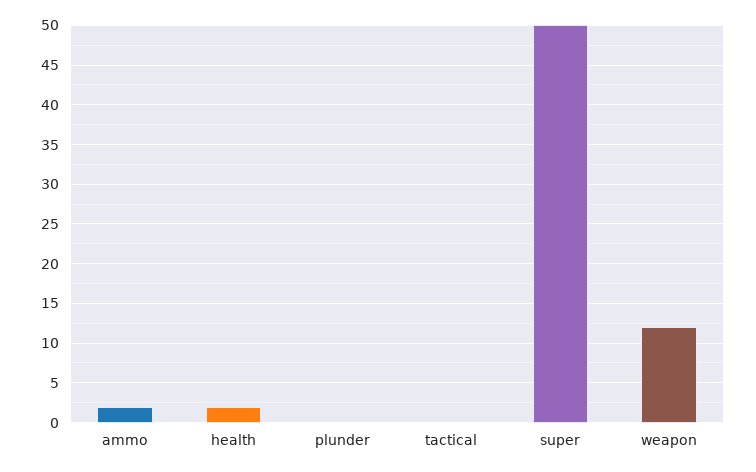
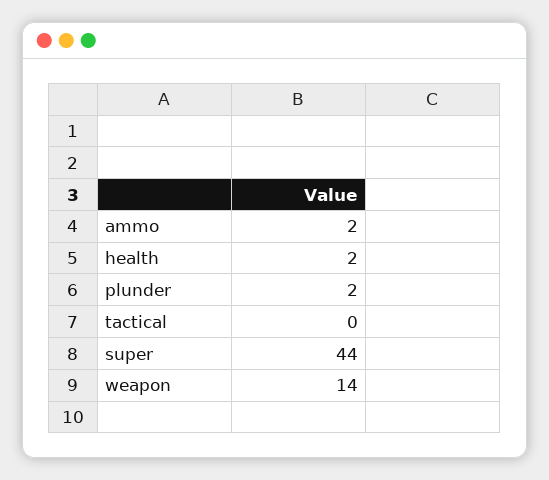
plunder: 0 -> 2
super: 50 -> 44
weapon: 12 -> 14

